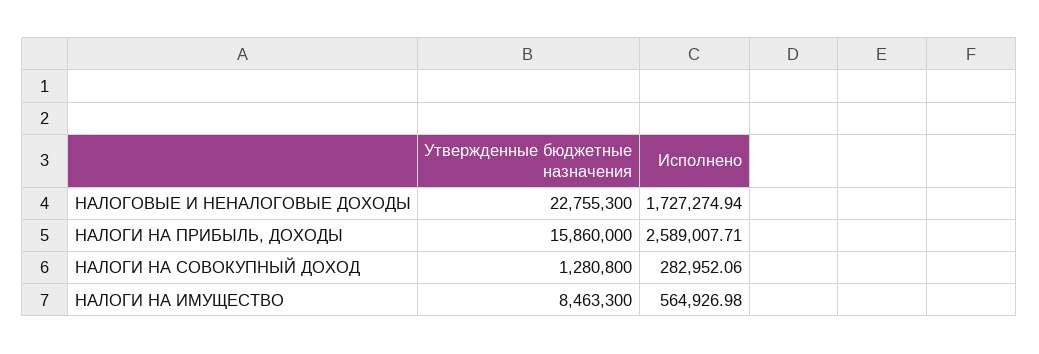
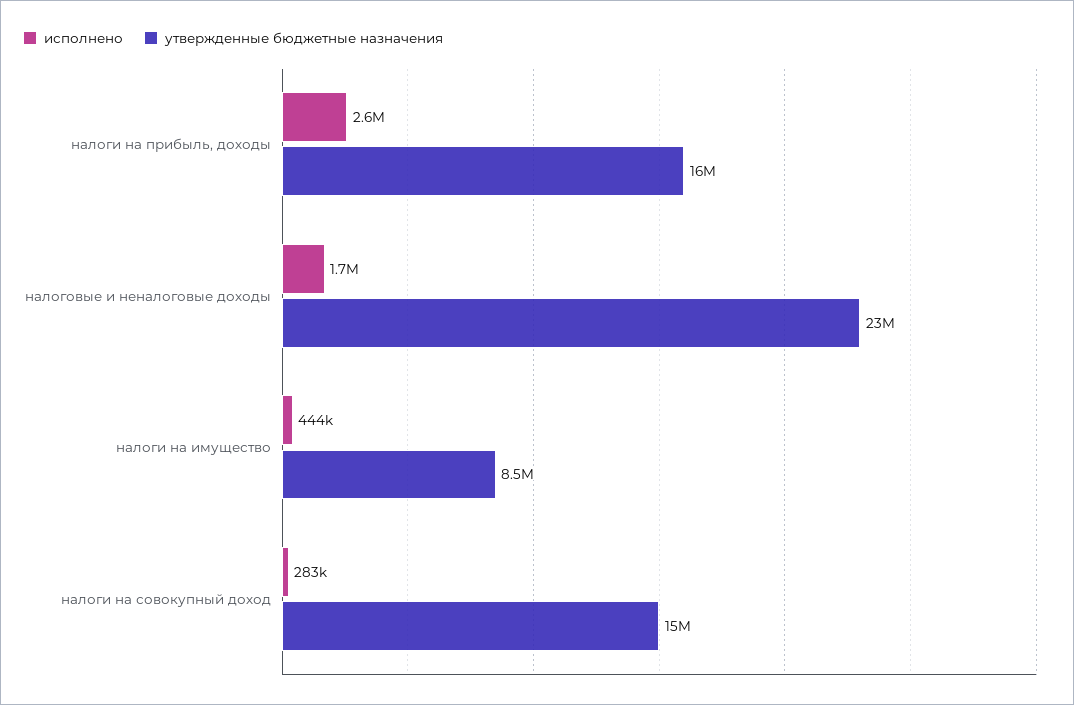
Утвержденные бюджетные назначения, НАЛОГИ НА СОВОКУПНЫЙ ДОХОД: 1280800 -> 15000000
Исполнено, НАЛОГИ НА ИМУЩЕСТВО: 564926.98 -> 444000

